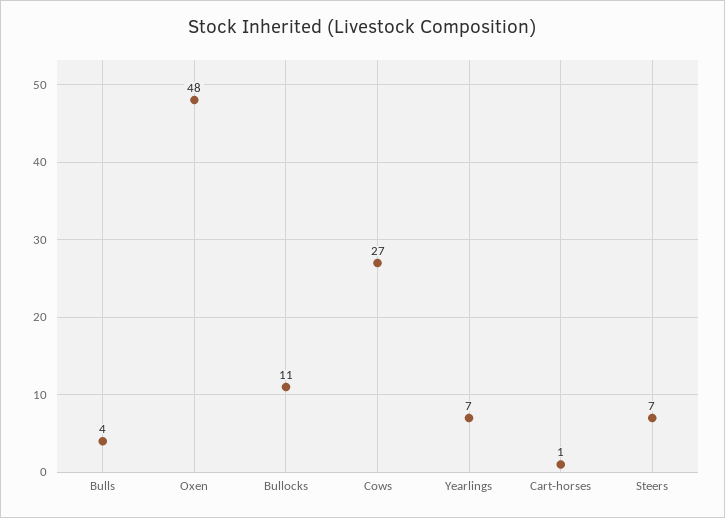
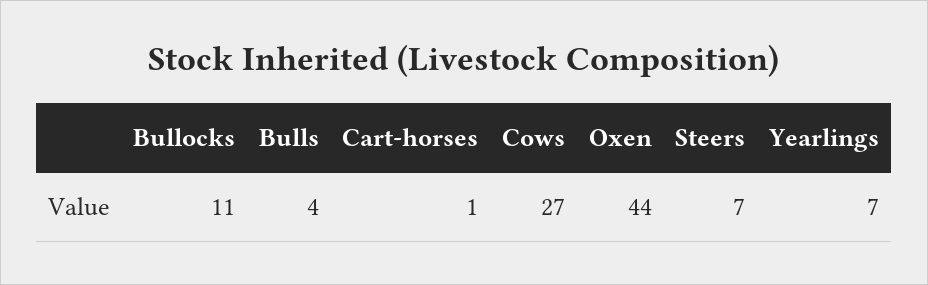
Oxen: 48 -> 44

